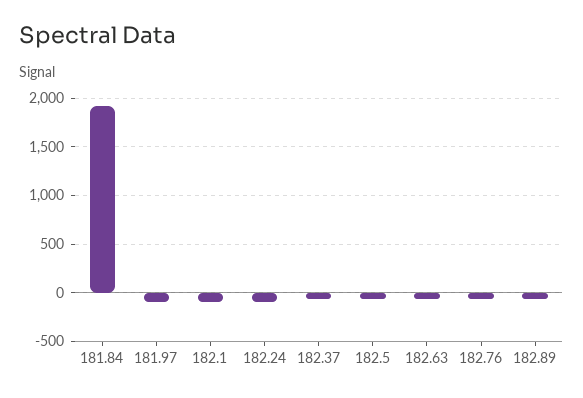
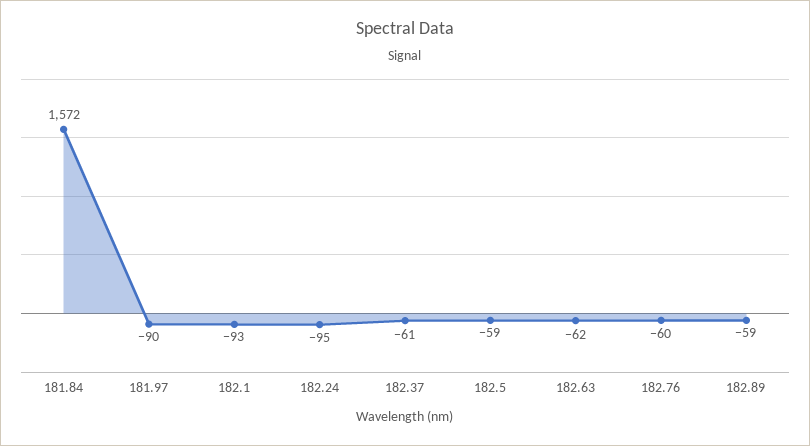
181.84: 1900 -> 1572

